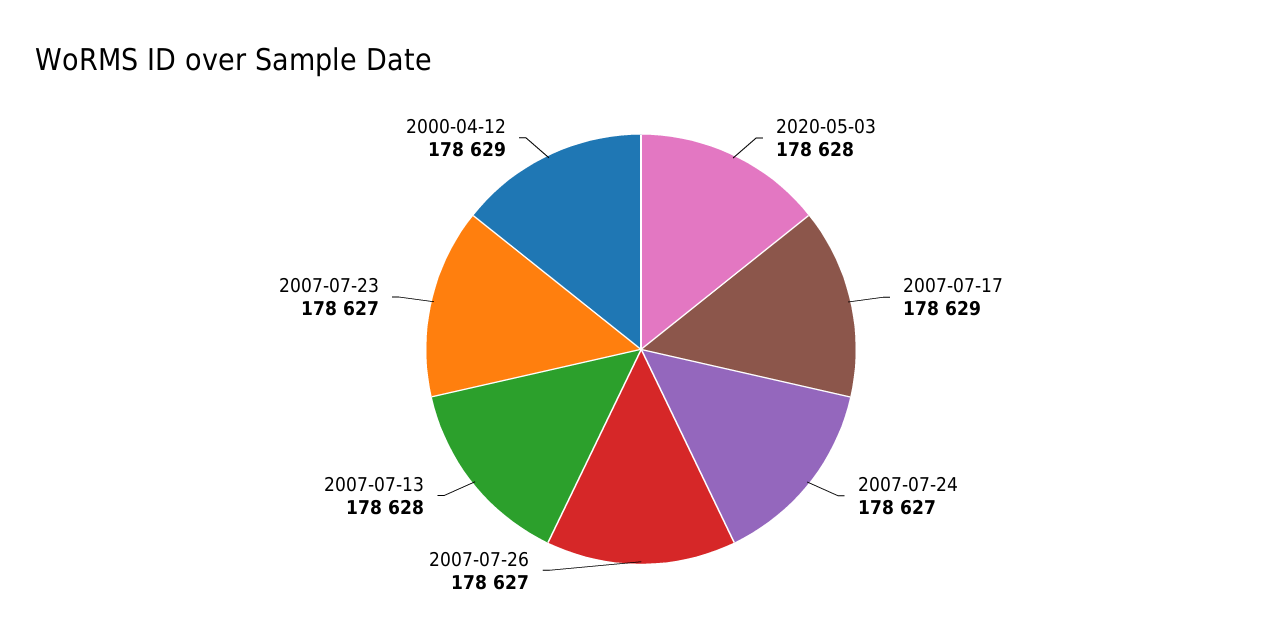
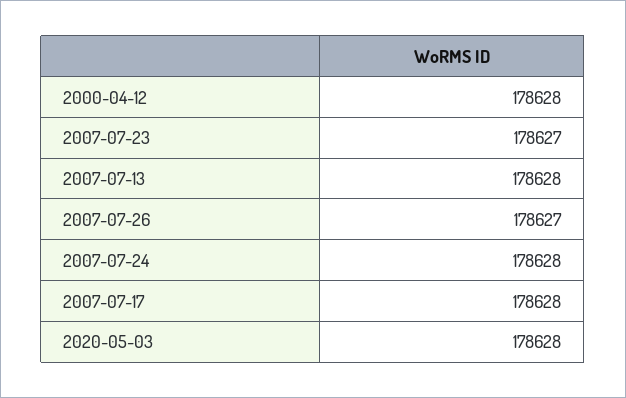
2007-07-17: 178629 -> 178628
2007-07-24: 178627 -> 178628
2000-04-12: 178629 -> 178628

